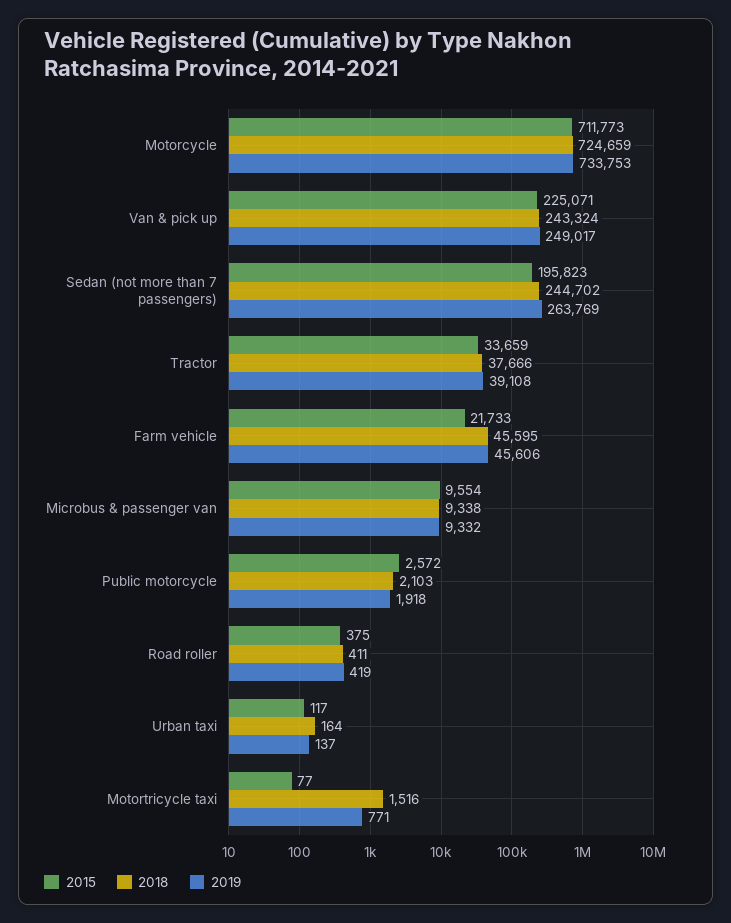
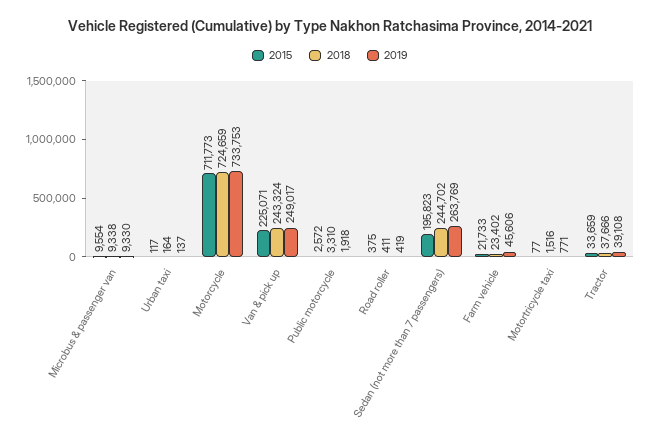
2018, Farm vehicle: 45595 -> 23402
2019, Microbus & passenger van: 9332 -> 9330
2018, Public motorcycle: 2103 -> 3310

